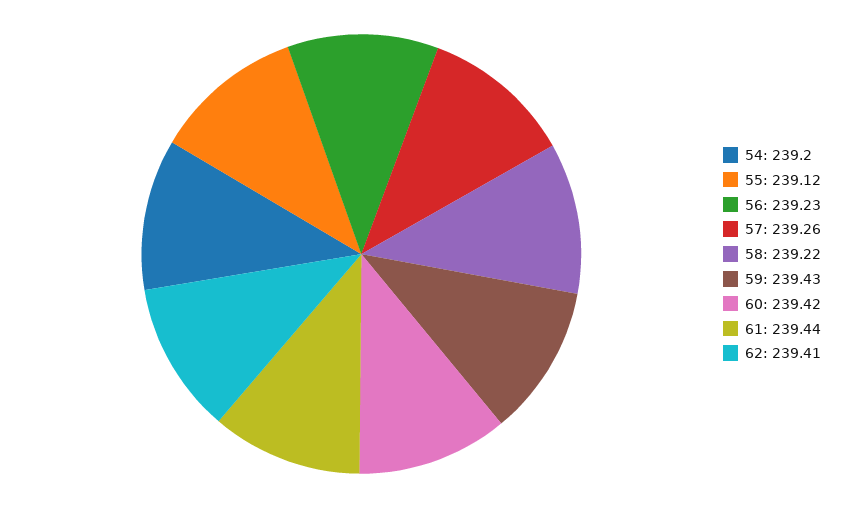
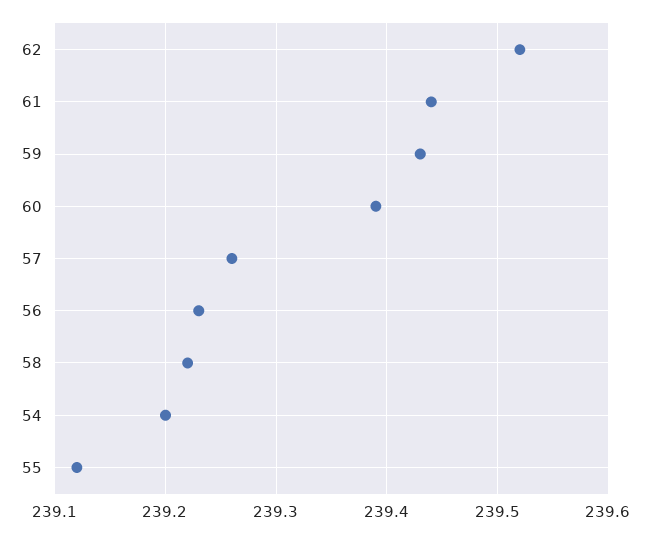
60: 239.42 -> 239.39
62: 239.41 -> 239.52

